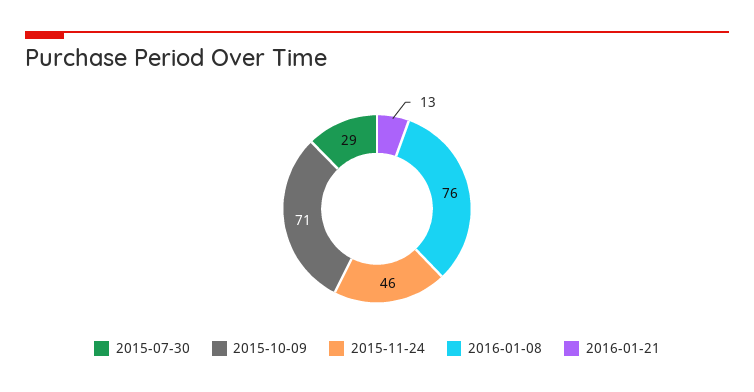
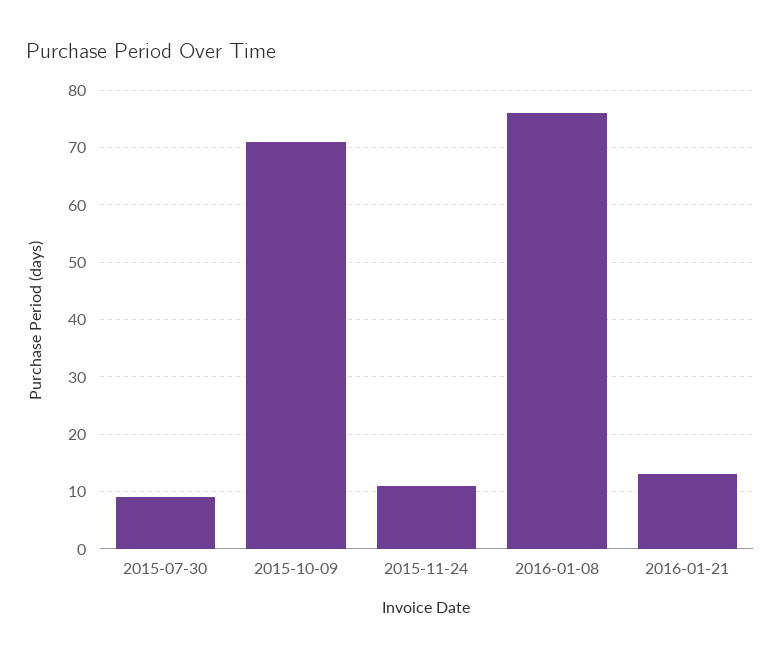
2015-07-30: 29 -> 10
2015-11-24: 46 -> 10

